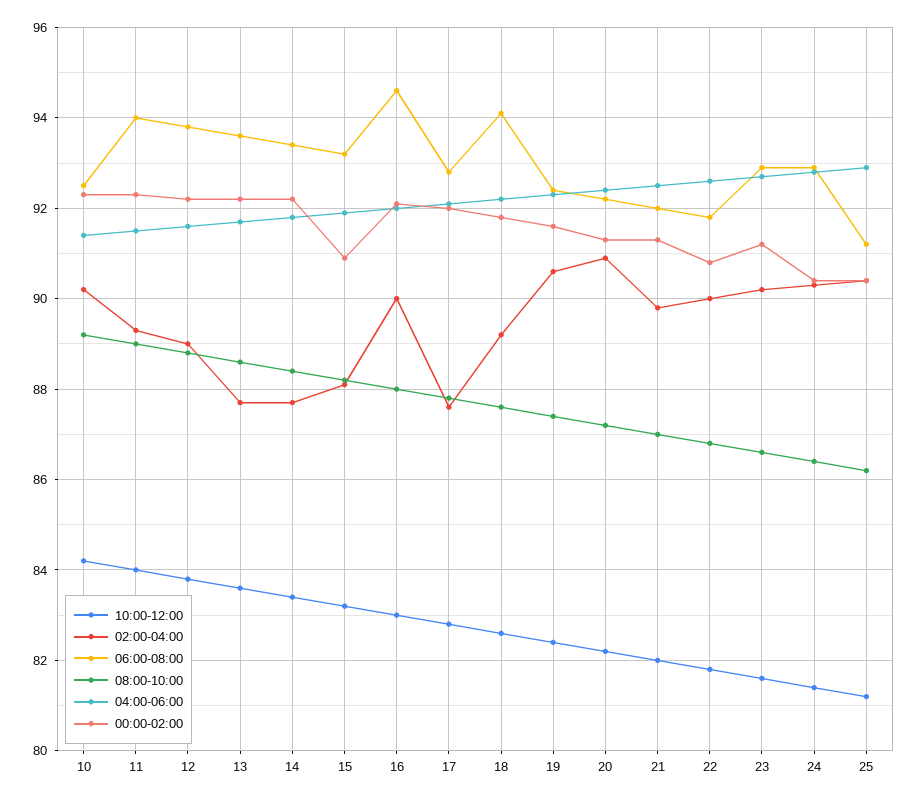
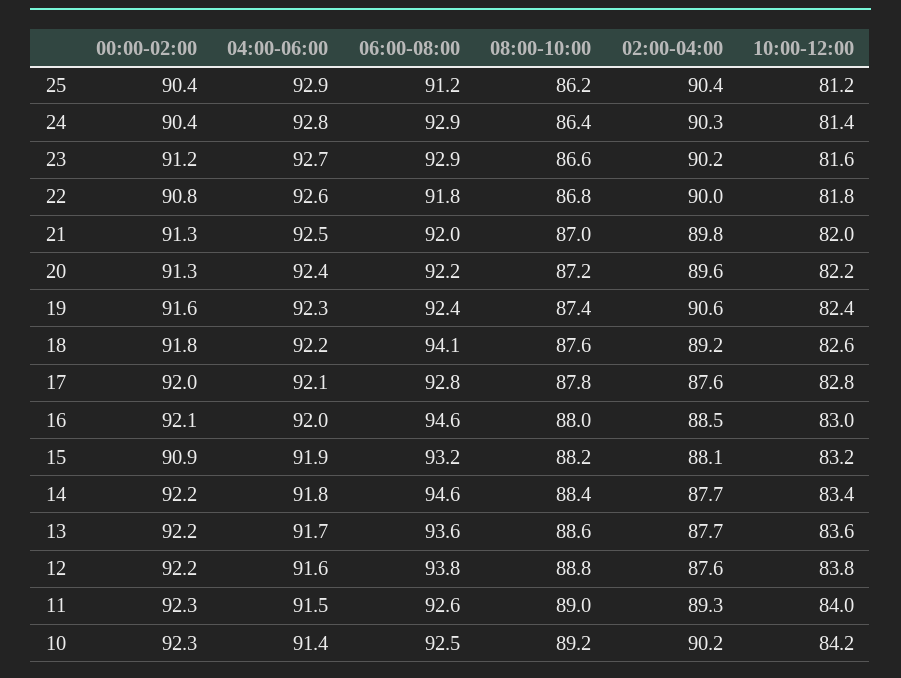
06:00-08:00, 11: 94 -> 92.6
02:00-04:00, 12: 89 -> 87.6
06:00-08:00, 14: 93.5 -> 94.6
02:00-04:00, 16: 90 -> 88.5
02:00-04:00, 20: 91 -> 89.6

